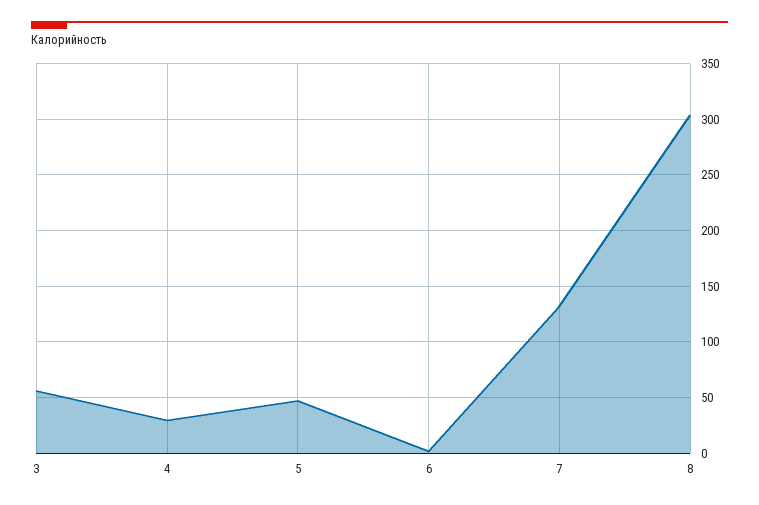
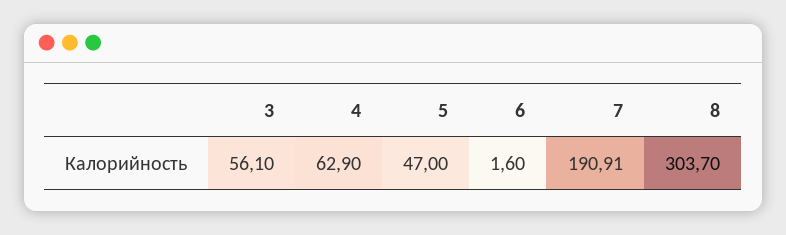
4: 30 -> 62.9
7: 130 -> 190.91

